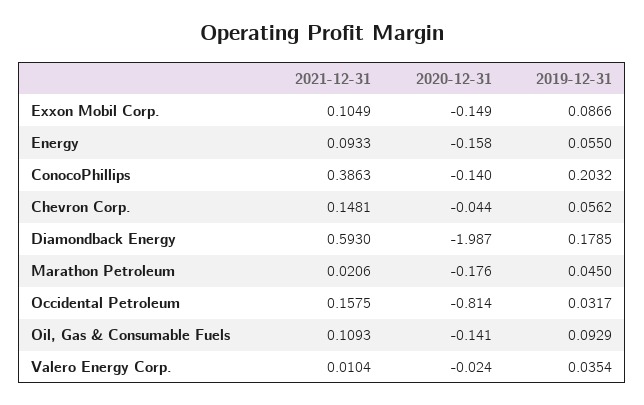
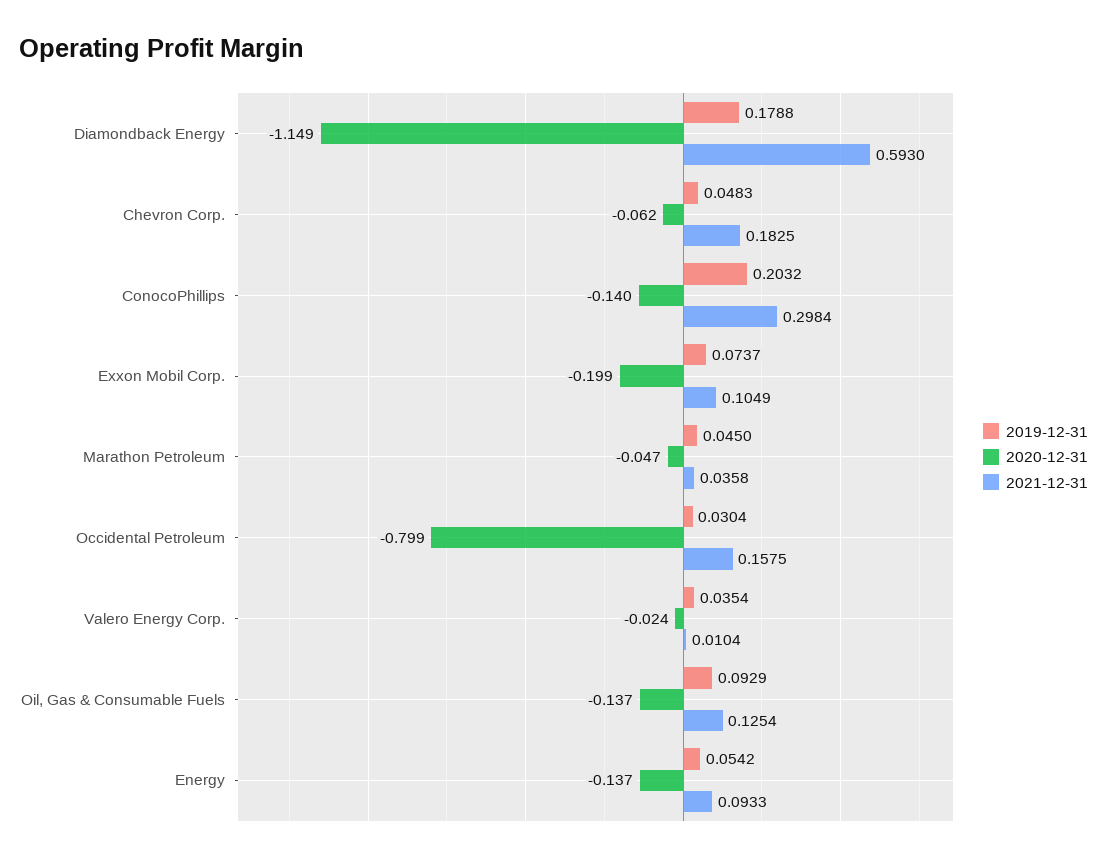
2020-12-31, Exxon Mobil Corp.: -0.149 -> -0.199
2019-12-31, Exxon Mobil Corp.: 0.0866 -> 0.0737
2020-12-31, Energy: -0.158 -> -0.137
2019-12-31, Energy: 0.055 -> 0.0542
2021-12-31, ConocoPhillips: 0.3863 -> 0.2984
2021-12-31, Chevron Corp.: 0.1481 -> 0.1825
2020-12-31, Chevron Corp.: -0.044 -> -0.062
2019-12-31, Chevron Corp.: 0.0562 -> 0.0483
2020-12-31, Diamondback Energy: -1.987 -> -1.149
2019-12-31, Diamondback Energy: 0.1785 -> 0.1788
2021-12-31, Marathon Petroleum: 0.0206 -> 0.0358
2020-12-31, Marathon Petroleum: -0.176 -> -0.047
2020-12-31, Occidental Petroleum: -0.814 -> -0.799
2019-12-31, Occidental Petroleum: 0.0317 -> 0.0304
2021-12-31, Oil, Gas & Consumable Fuels: 0.1093 -> 0.1254
2020-12-31, Oil, Gas & Consumable Fuels: -0.141 -> -0.137

